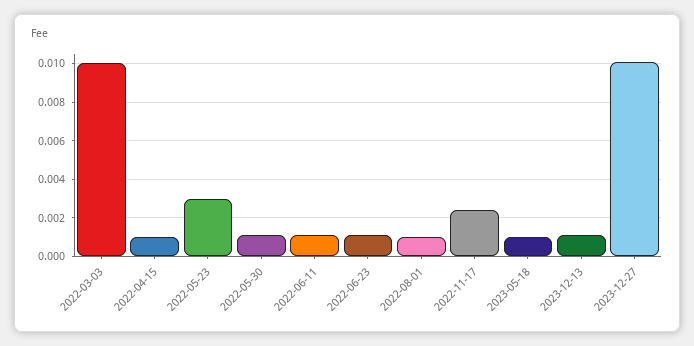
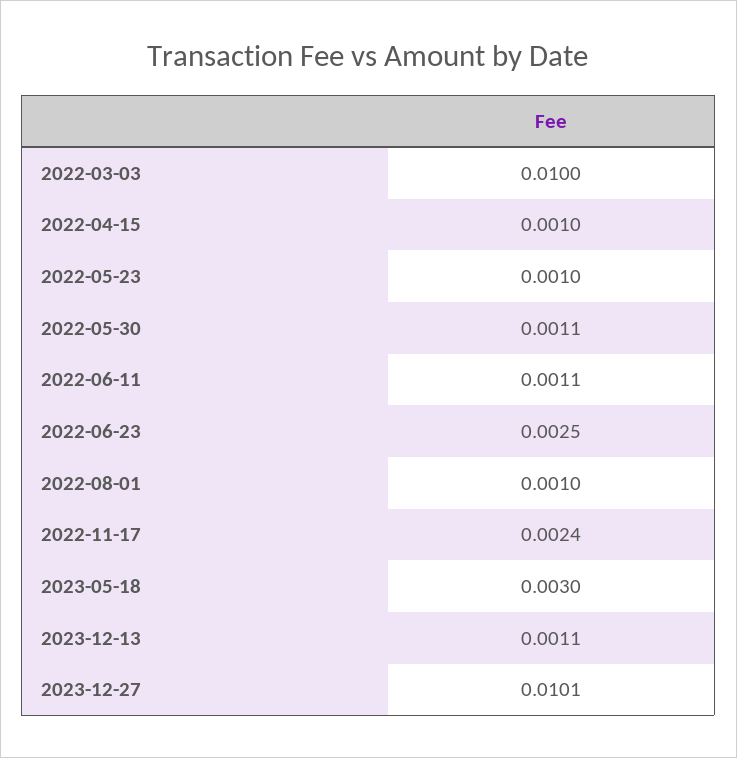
2022-05-23: 0.003 -> 0.001
2022-06-23: 0.001 -> 0.0025
2023-05-18: 0.001 -> 0.003

